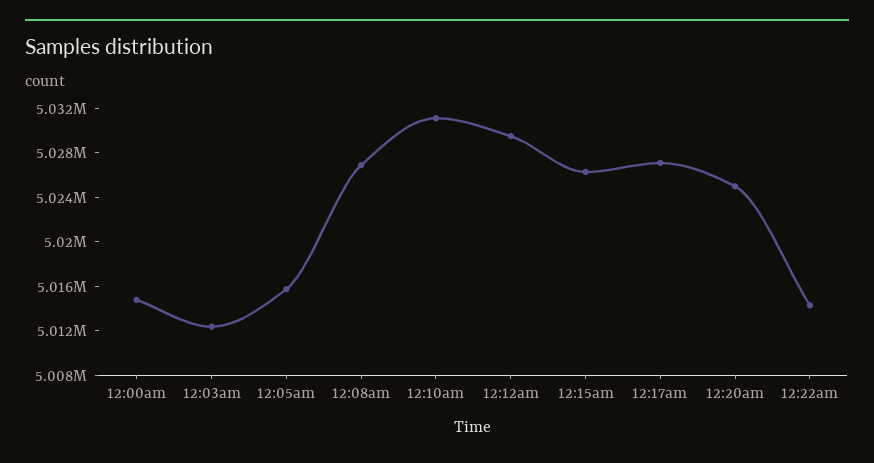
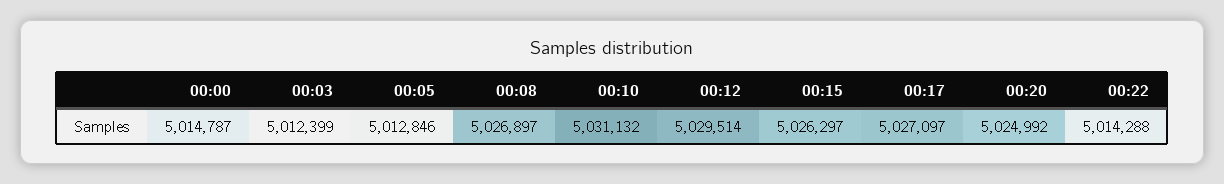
12:05am: 5016000 -> 5012846

